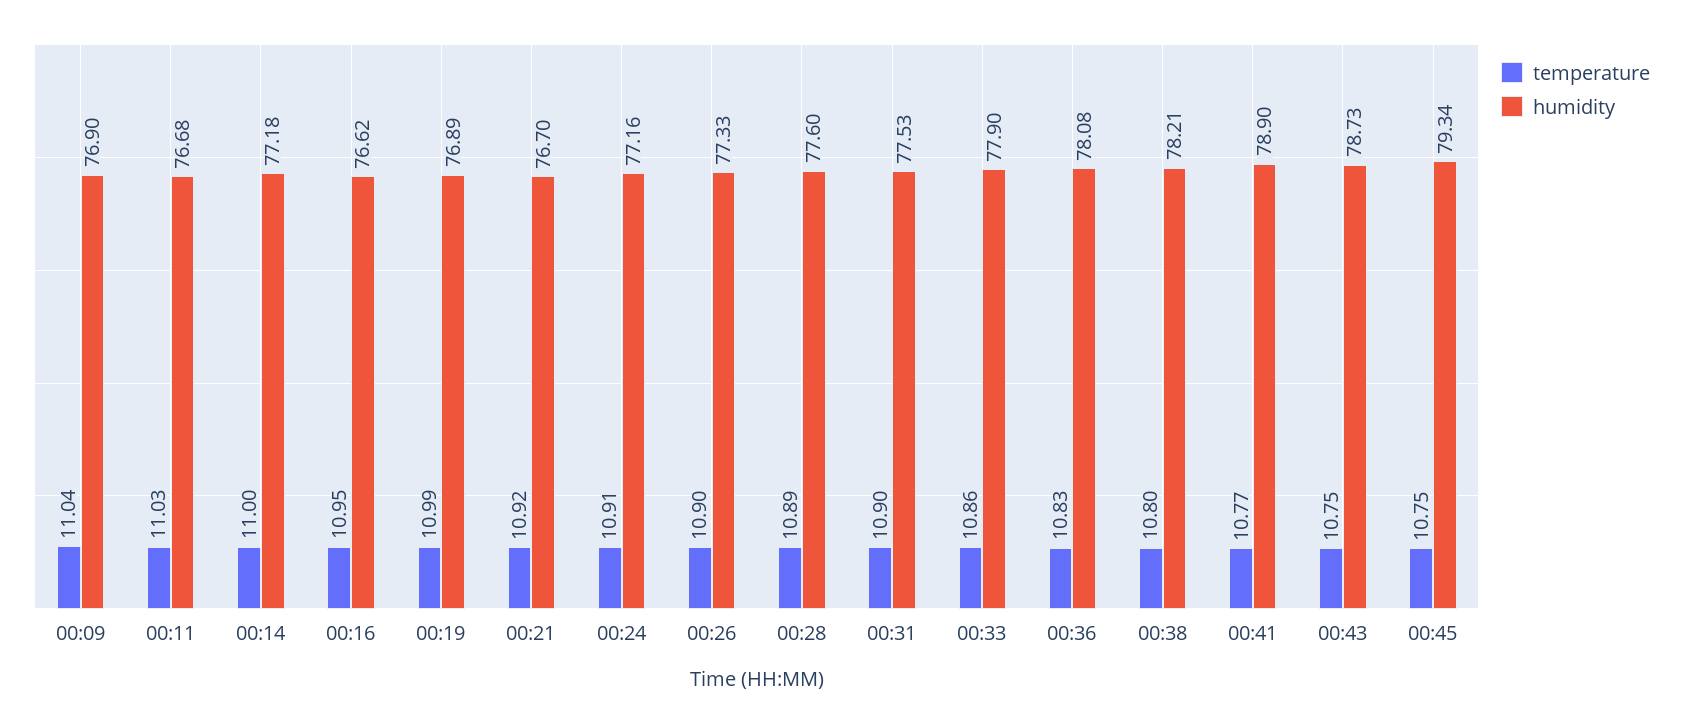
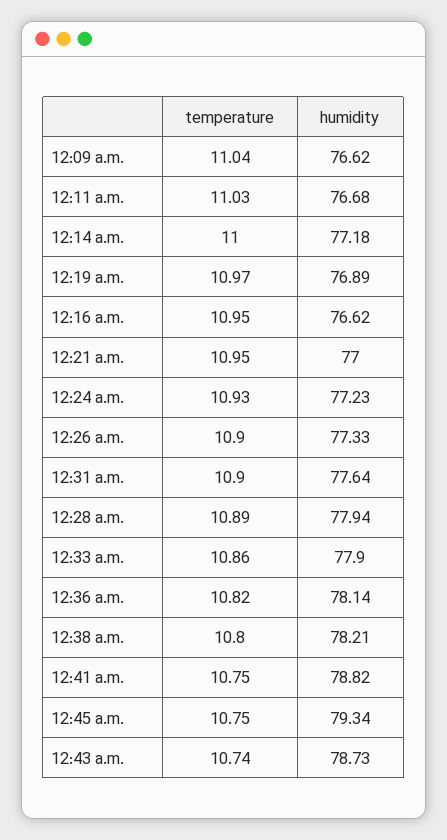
humidity, 00:09: 76.9 -> 76.62
temperature, 00:19: 10.99 -> 10.97
temperature, 00:21: 10.92 -> 10.95
humidity, 00:21: 76.7 -> 77
temperature, 00:24: 10.91 -> 10.93
humidity, 00:24: 77.16 -> 77.23
humidity, 00:28: 77.6 -> 77.94
humidity, 00:31: 77.53 -> 77.64
temperature, 00:36: 10.83 -> 10.82
humidity, 00:36: 78.08 -> 78.14
temperature, 00:41: 10.77 -> 10.75
humidity, 00:41: 78.9 -> 78.82
temperature, 00:43: 10.75 -> 10.74

